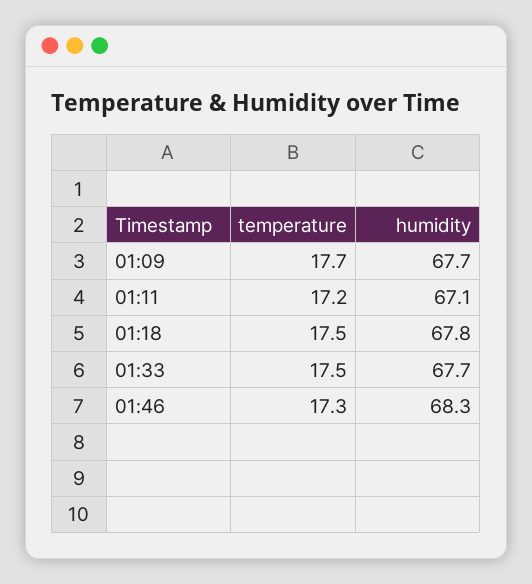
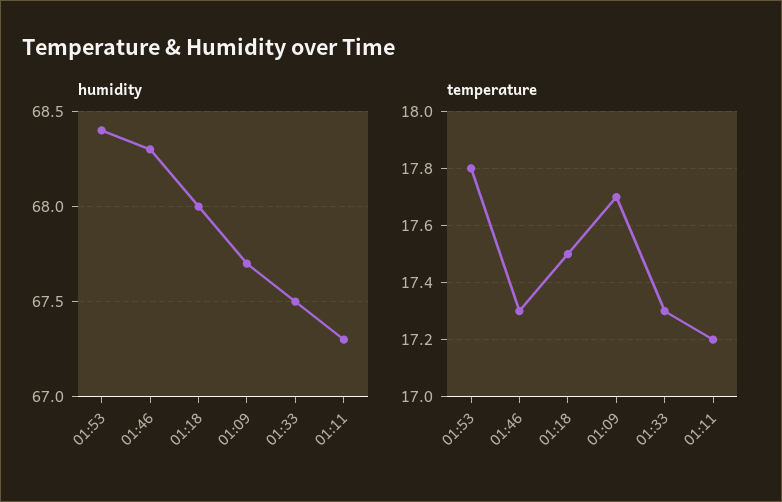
humidity, 01:11: 67.1 -> 67.3
humidity, 01:18: 67.8 -> 68
temperature, 01:33: 17.5 -> 17.3
humidity, 01:33: 67.7 -> 67.5
humidity, 01:53: none -> 68.4
temperature, 01:53: none -> 17.8

